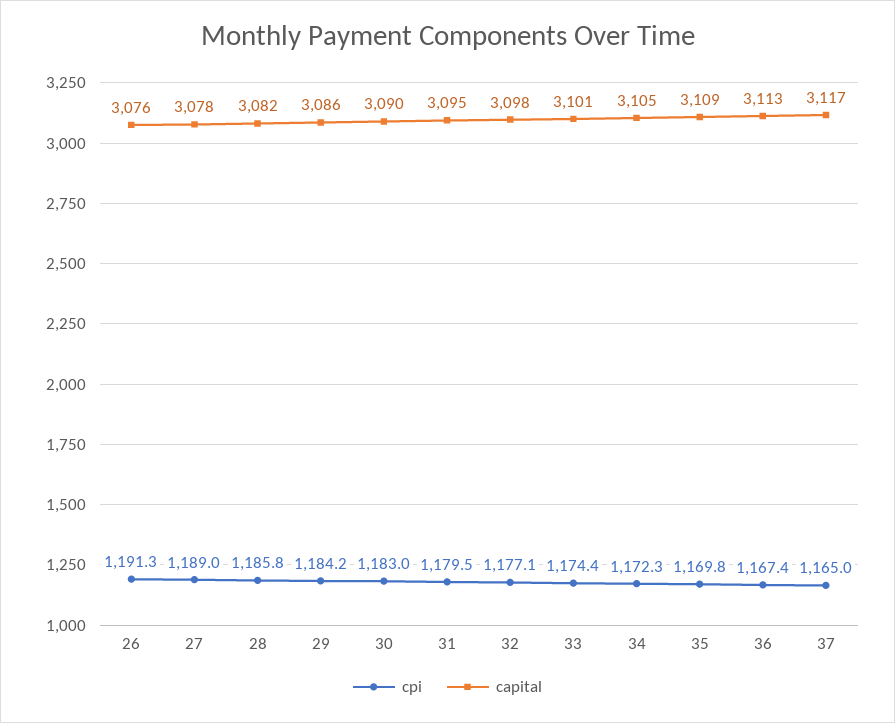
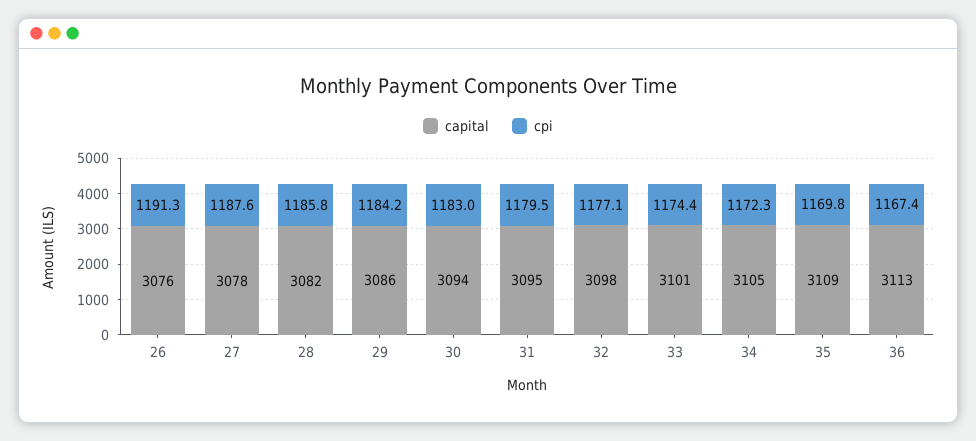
cpi, 27: 1189 -> 1187.6
capital, 30: 3090 -> 3094
cpi, 37: 1165 -> none
capital, 37: 3117 -> none

